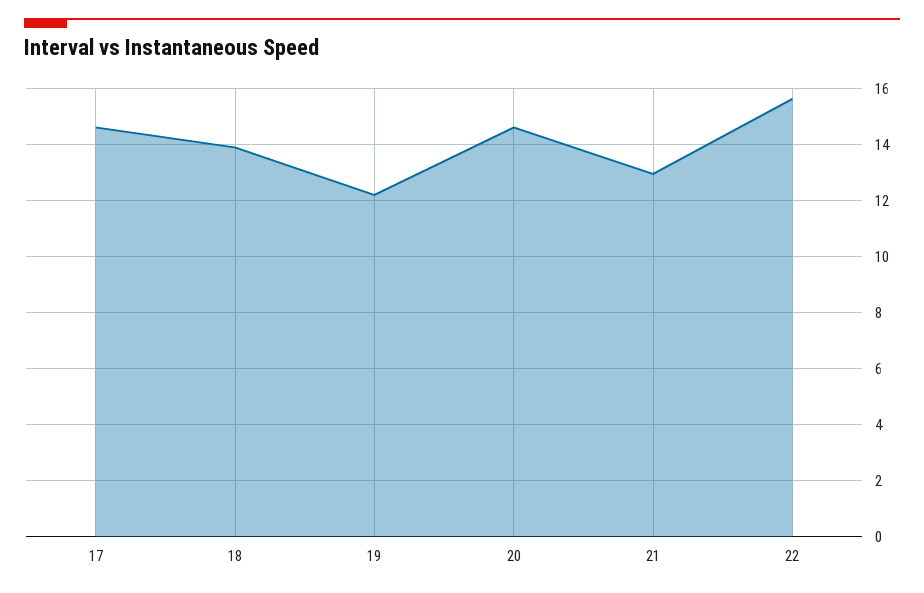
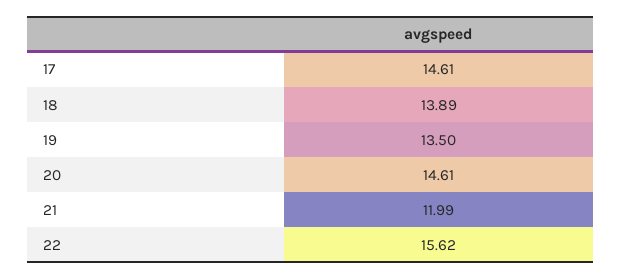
19: 12.25 -> 13.5
21: 13 -> 11.99

